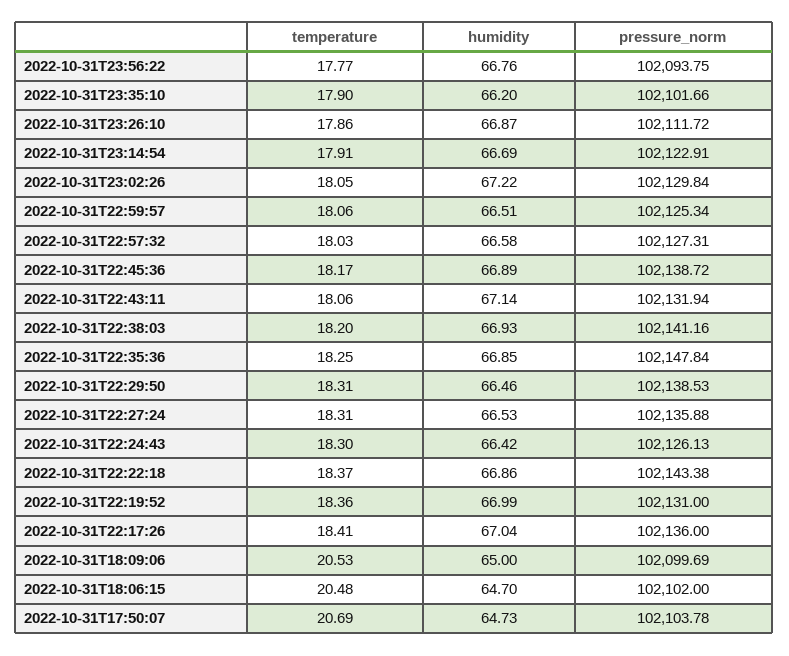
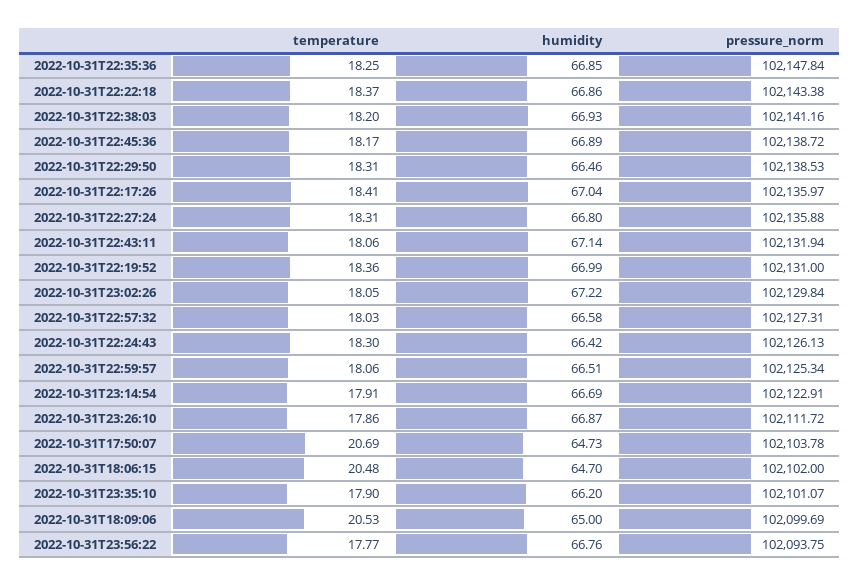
pressure_norm, 2022-10-31T23:35:10: 102101.66 -> 102101.07
humidity, 2022-10-31T22:27:24: 66.53 -> 66.8
pressure_norm, 2022-10-31T22:17:26: 102136 -> 102135.97

